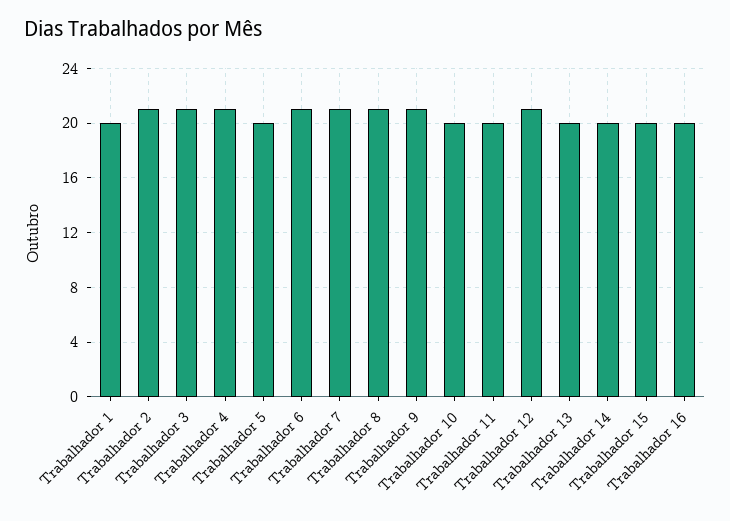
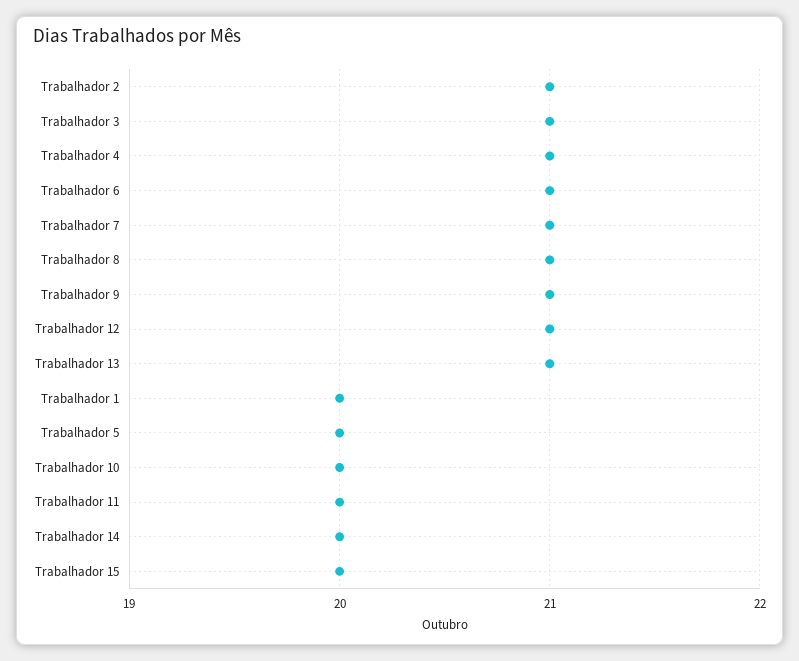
Trabalhador 13: 20 -> 21
Trabalhador 16: 20 -> none

